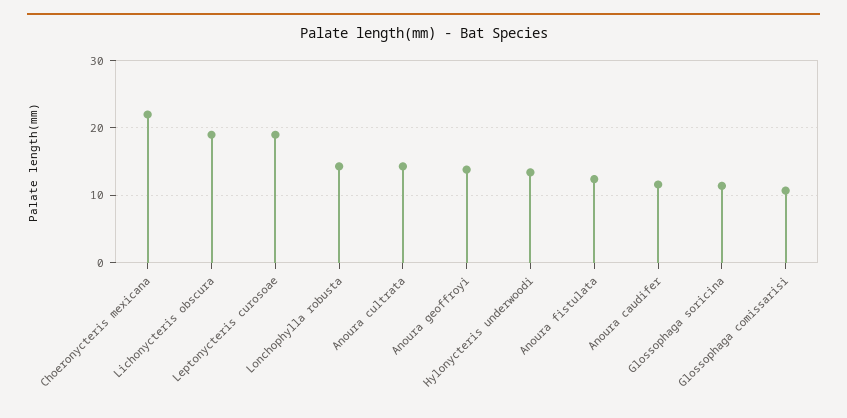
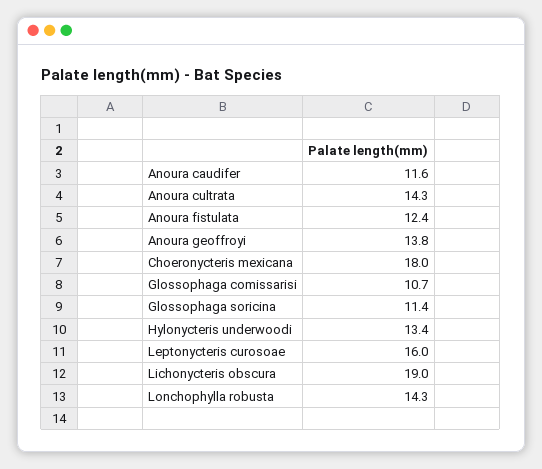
Choeronycteris mexicana: 22 -> 18
Leptonycteris curosoae: 19 -> 16

